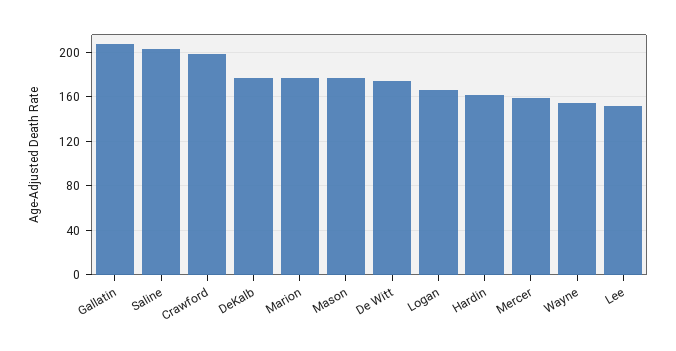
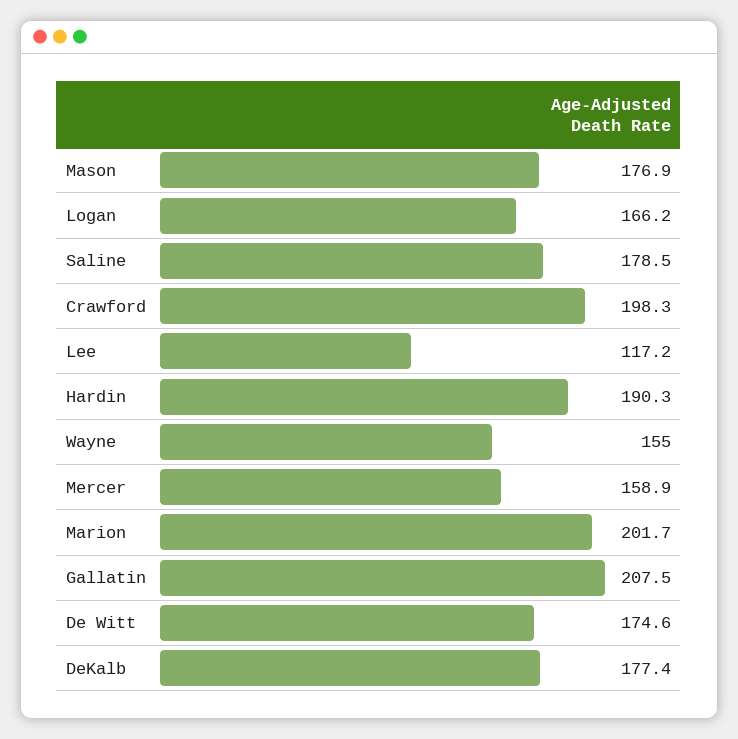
Saline: 200 -> 178.5
Marion: 180 -> 201.7
Hardin: 160 -> 190.3
Lee: 150 -> 117.2

